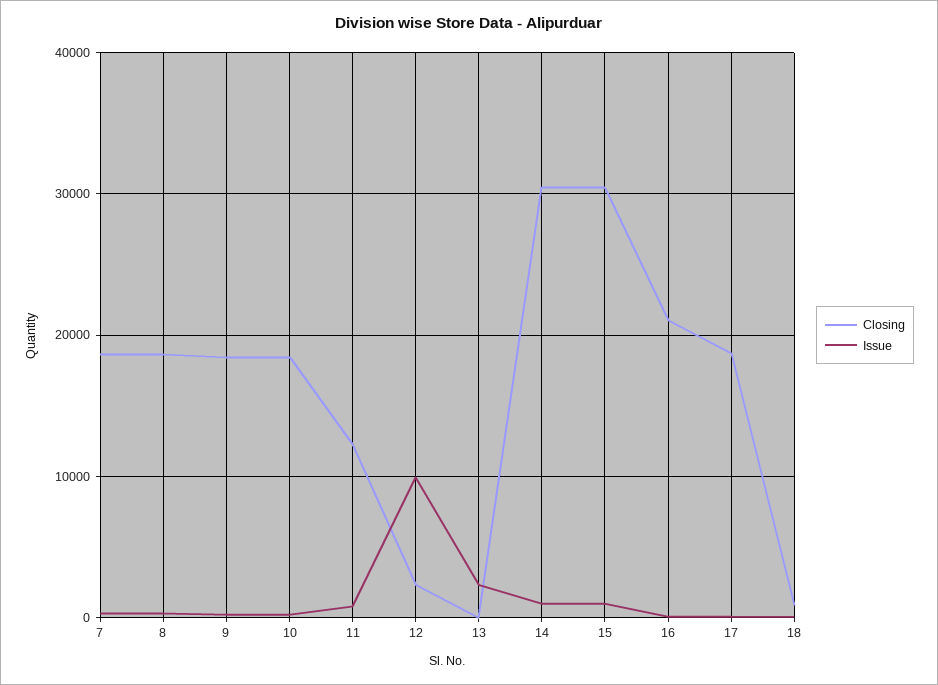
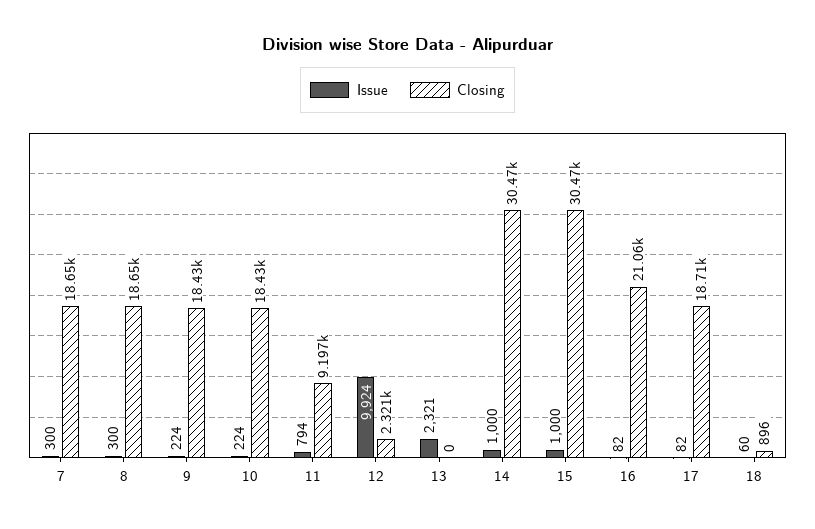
Closing, 11: 12000 -> 9197

